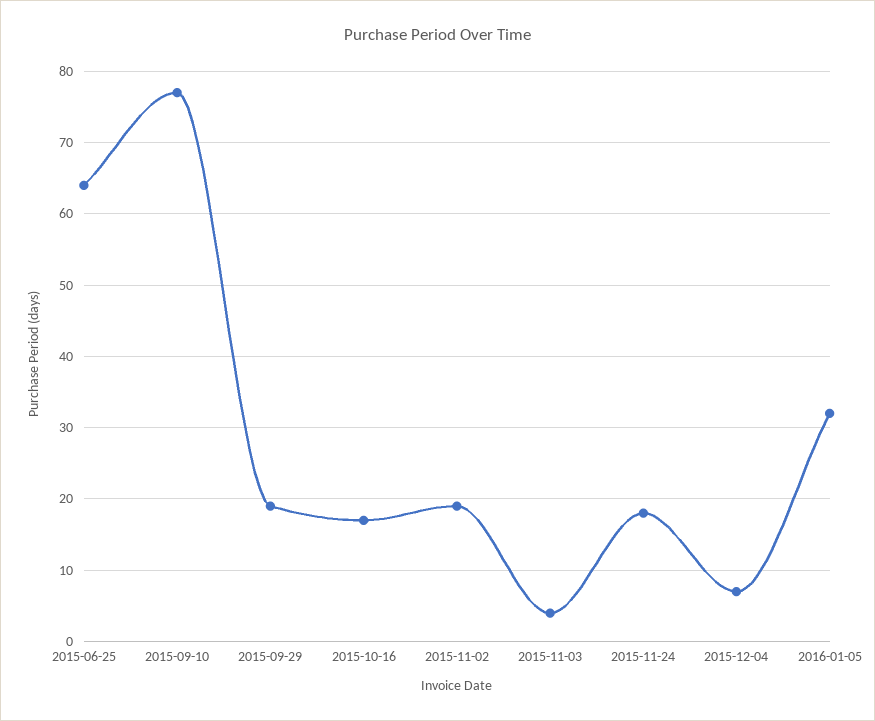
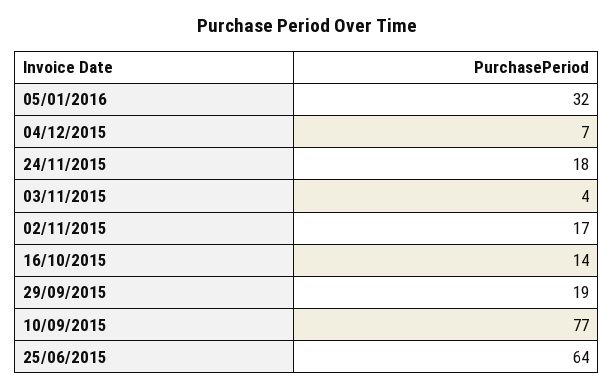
2015-10-16: 17 -> 14
2015-11-02: 19 -> 17

